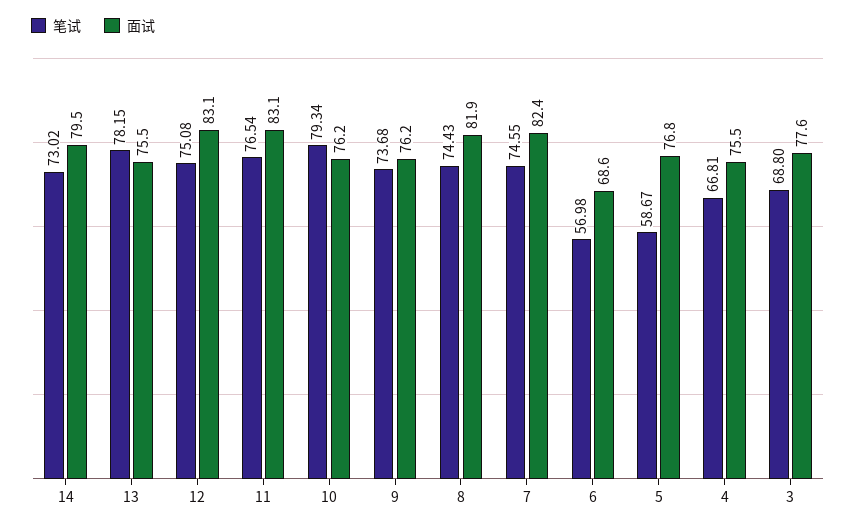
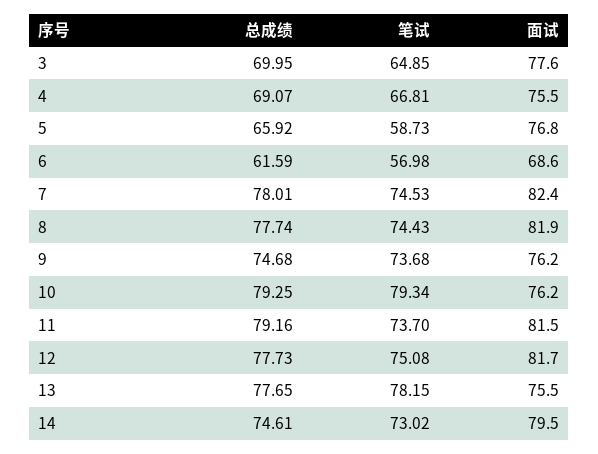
面试, 12: 83.1 -> 81.7
笔试, 11: 76.54 -> 73.7
面试, 11: 83.1 -> 81.5
笔试, 7: 74.55 -> 74.53
笔试, 5: 58.67 -> 58.73
笔试, 3: 68.8 -> 64.85
总成绩, 3: none -> 69.95
总成绩, 4: none -> 69.07
总成绩, 5: none -> 65.92
总成绩, 6: none -> 61.59
总成绩, 7: none -> 78.01
总成绩, 8: none -> 77.74
总成绩, 9: none -> 74.68
总成绩, 10: none -> 79.25
总成绩, 11: none -> 79.16
总成绩, 12: none -> 77.73
总成绩, 13: none -> 77.65
总成绩, 14: none -> 74.61

